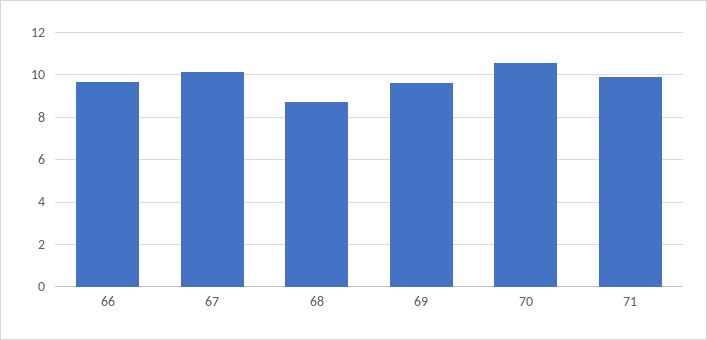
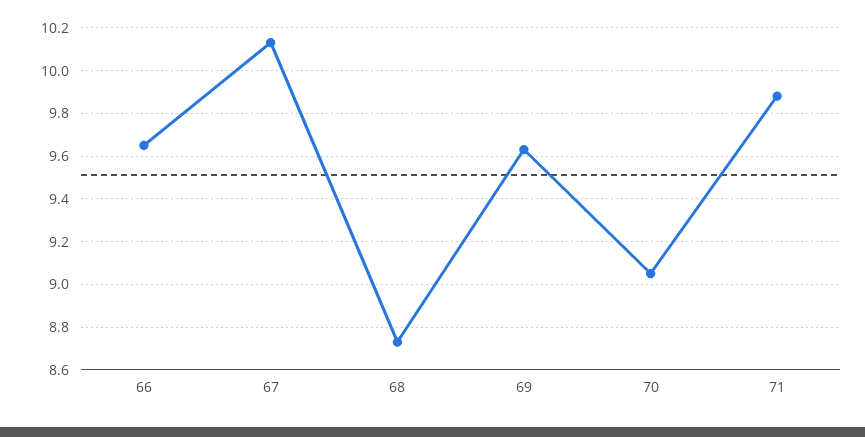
70: 10.5 -> 9.05

